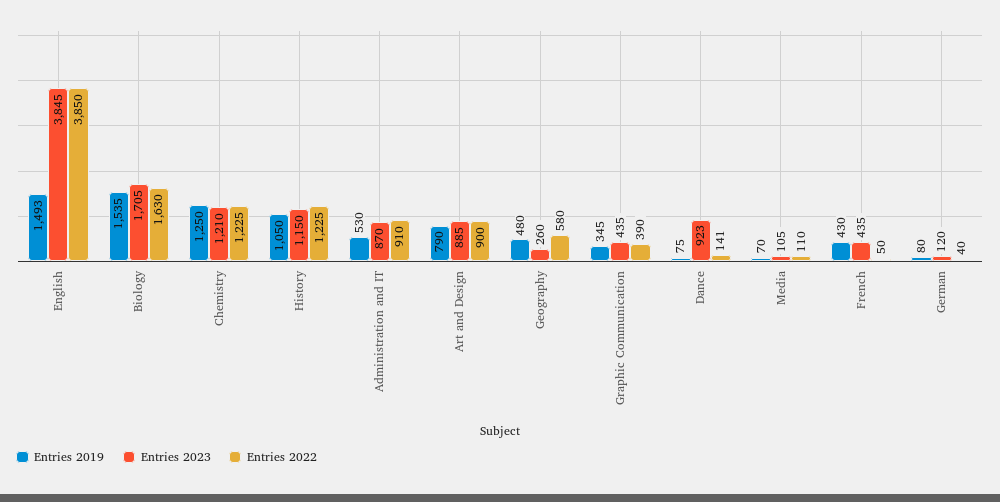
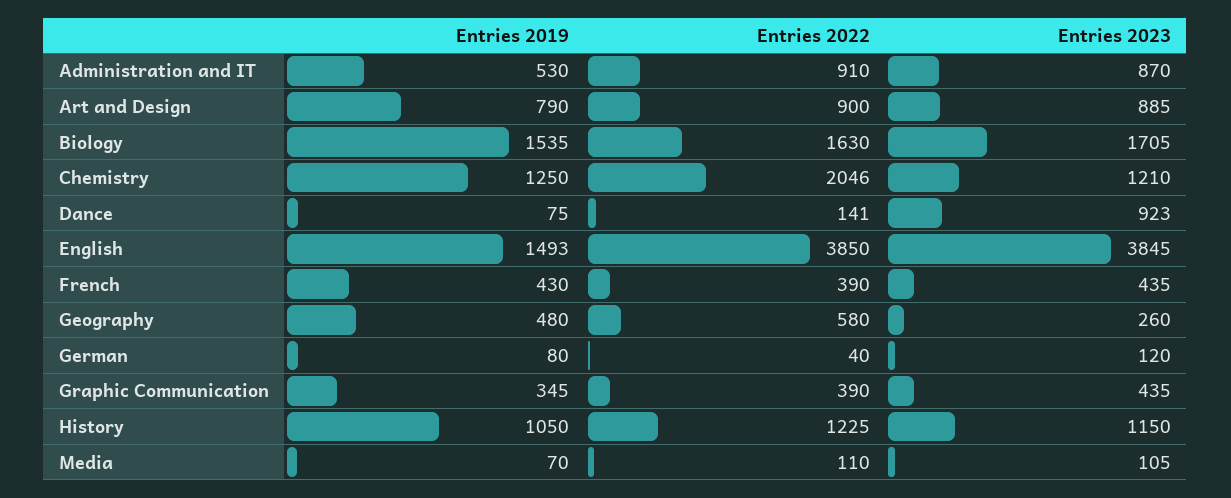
Entries 2022, Chemistry: 1225 -> 2046
Entries 2022, French: 50 -> 390

